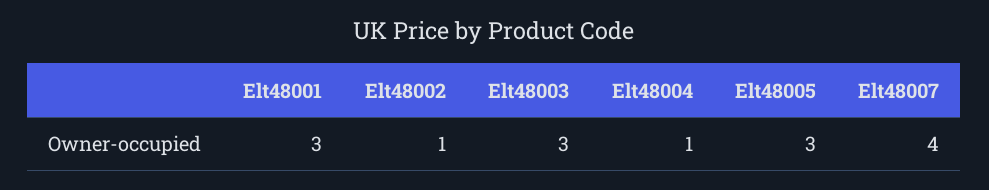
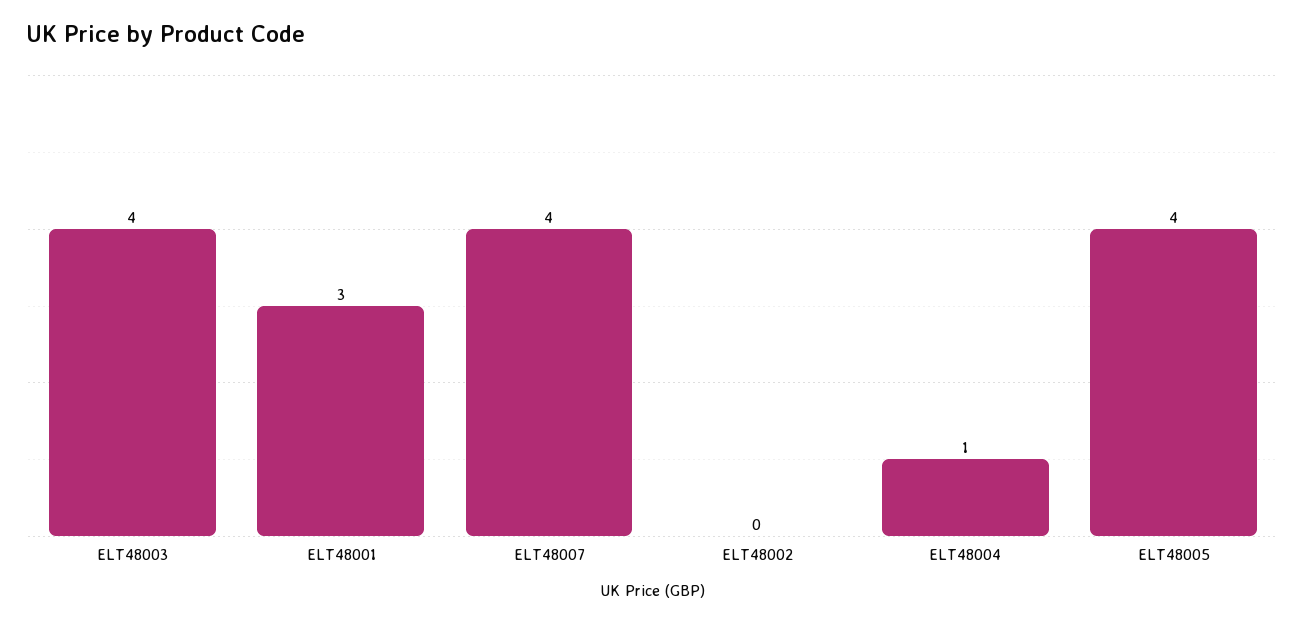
Elt48002: 1 -> 0
Elt48003: 3 -> 4
Elt48005: 3 -> 4

